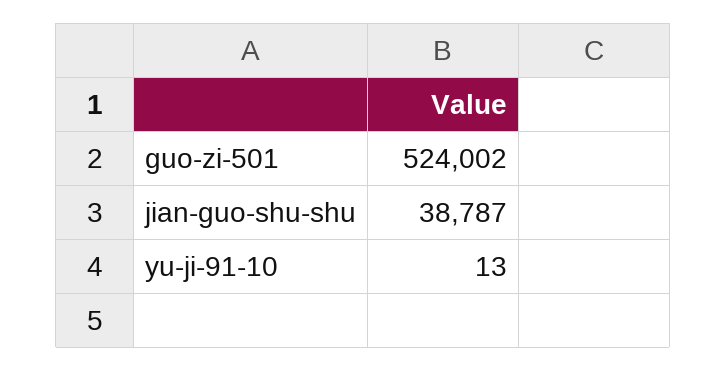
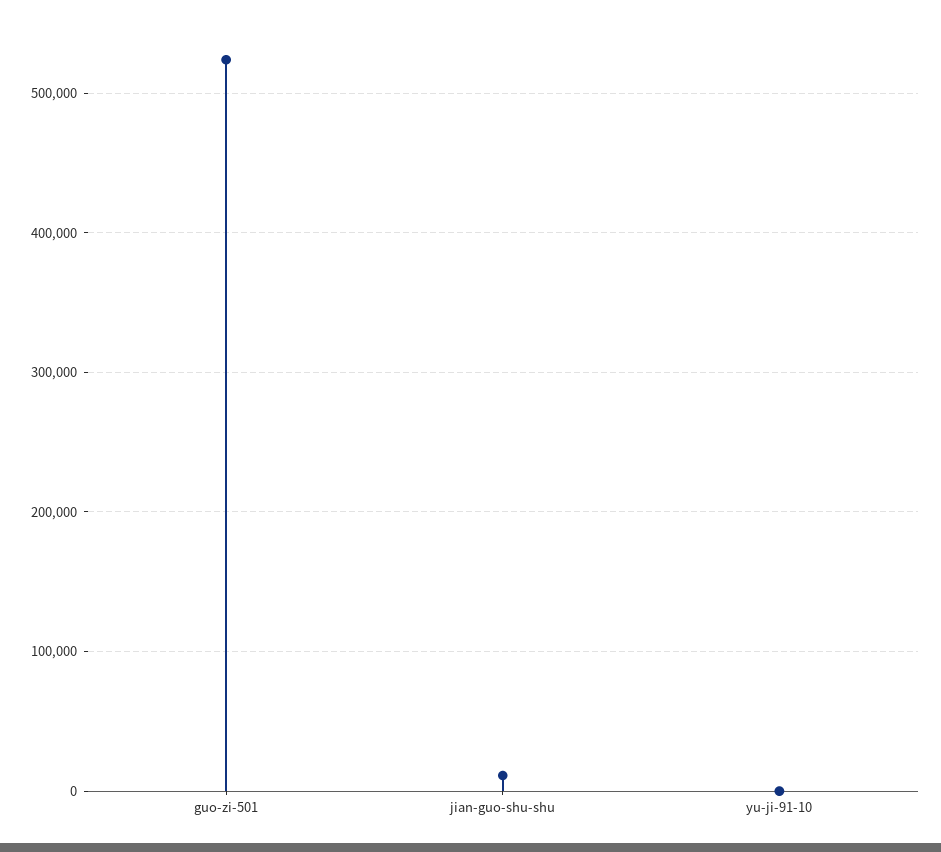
jian-guo-shu-shu: 38787 -> 10000

